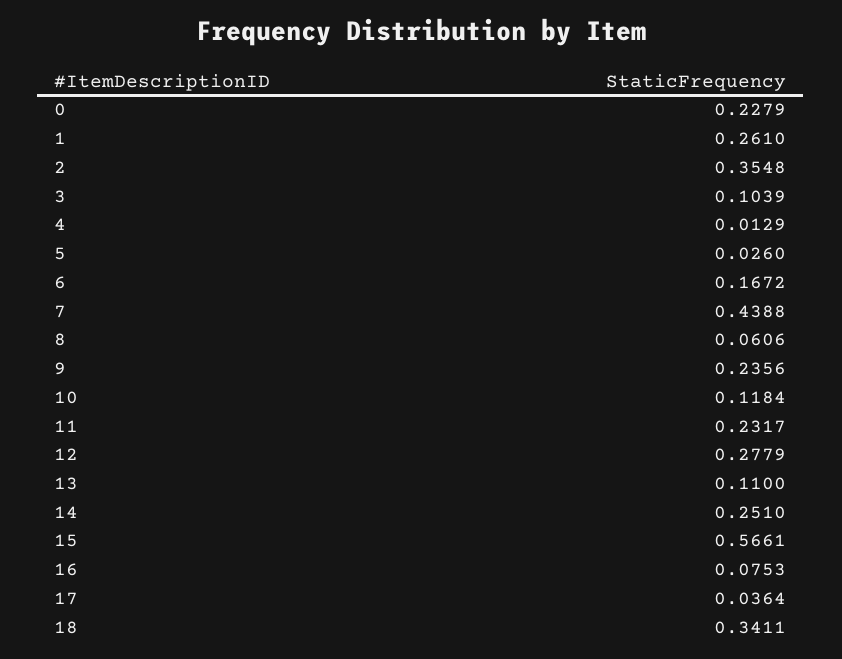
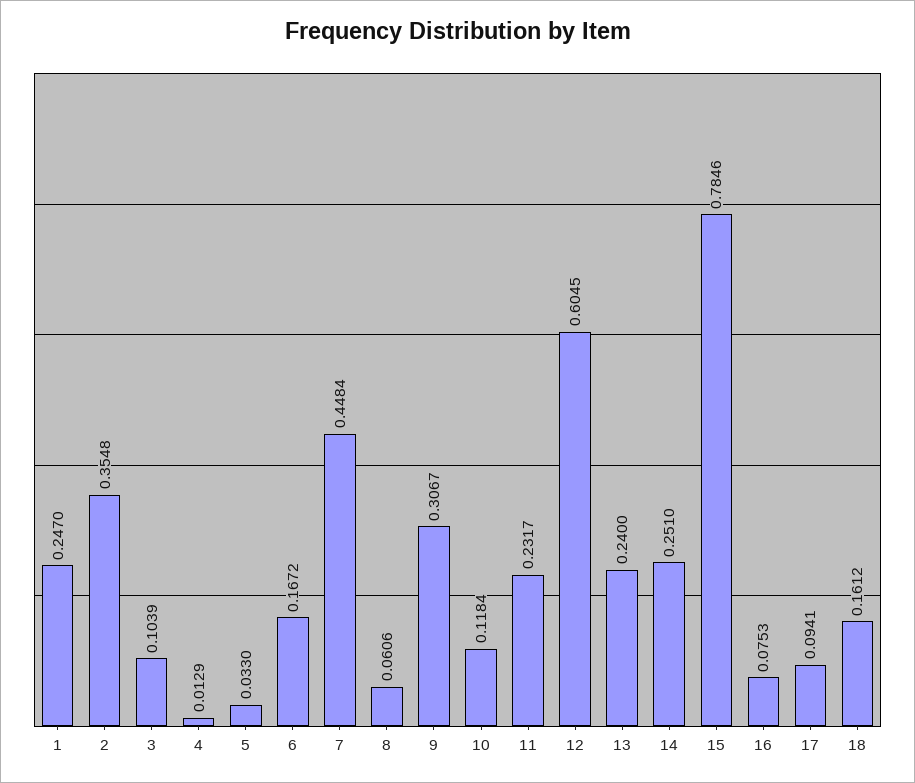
0: 0.2279 -> none
1: 0.261 -> 0.247
5: 0.026 -> 0.033
7: 0.4388 -> 0.4484
9: 0.2356 -> 0.3067
12: 0.2779 -> 0.6045
13: 0.11 -> 0.24
15: 0.5661 -> 0.7846
17: 0.0364 -> 0.0941
18: 0.3411 -> 0.1612

